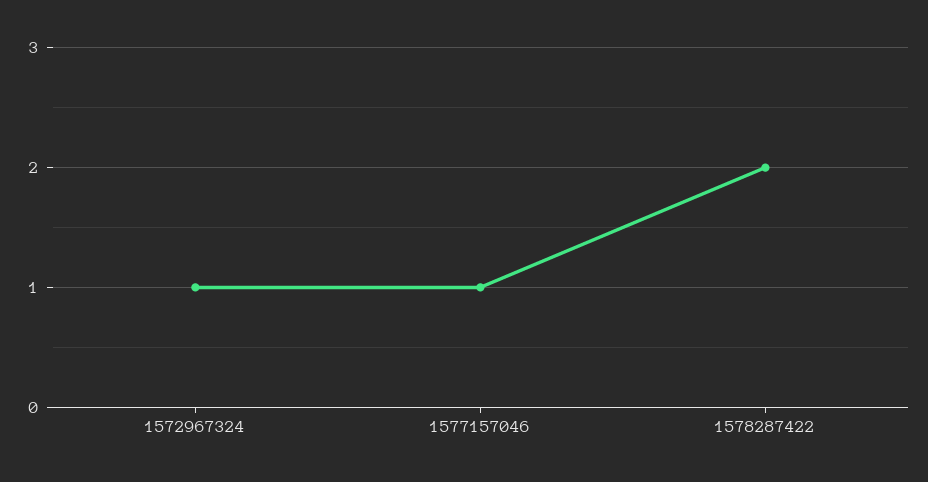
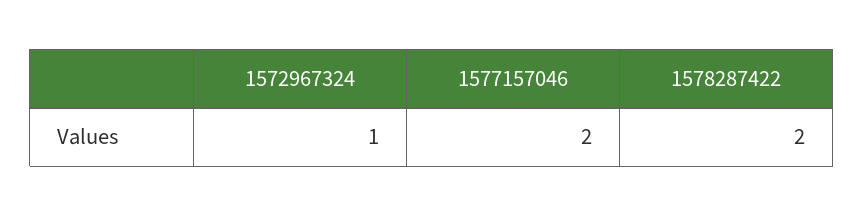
1577157046: 1 -> 2

